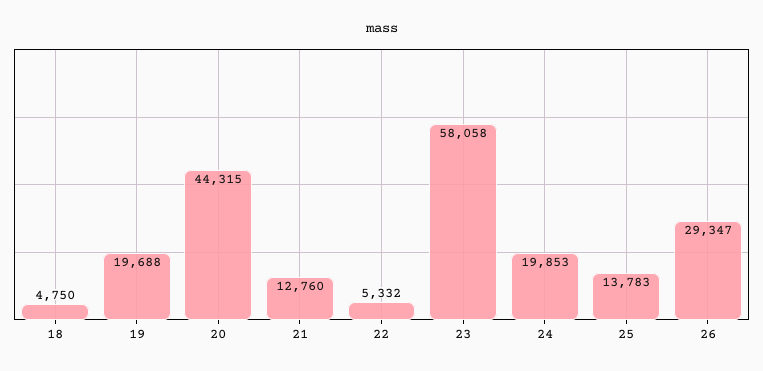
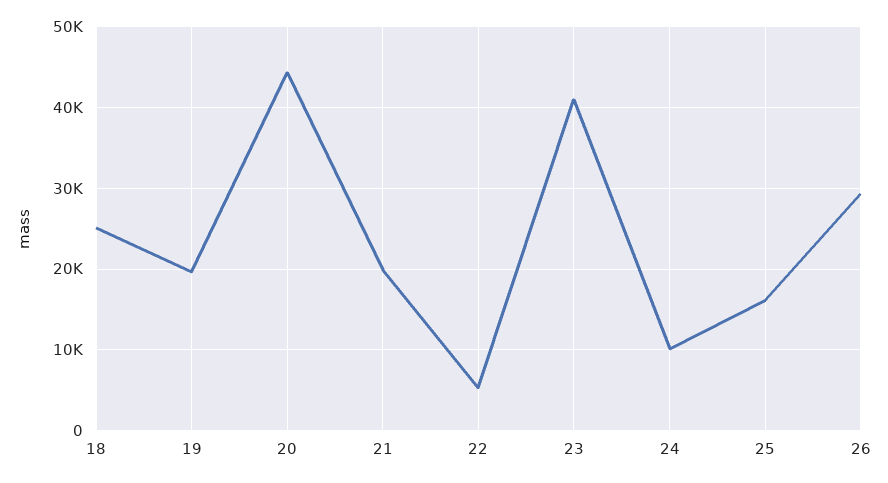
18: 4750 -> 25000
21: 12760 -> 20000
23: 58058 -> 41000
24: 19853 -> 10000
25: 13783 -> 16000

